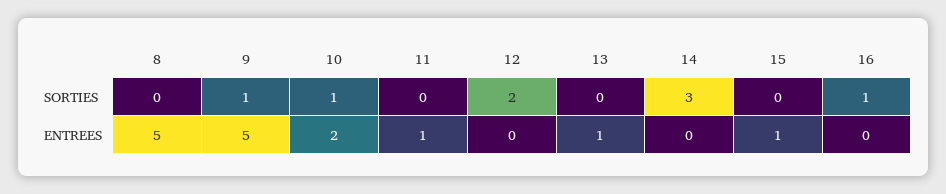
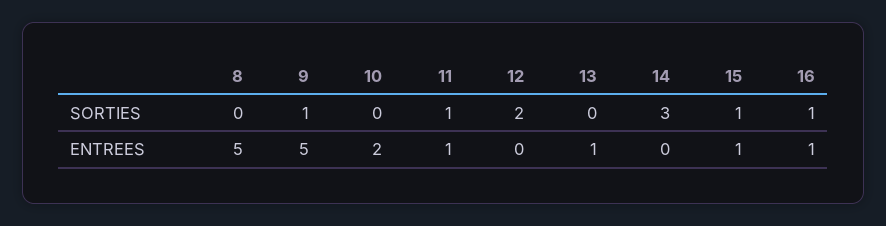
10, SORTIES: 1 -> 0
11, SORTIES: 0 -> 1
15, SORTIES: 0 -> 1
16, ENTREES: 0 -> 1

